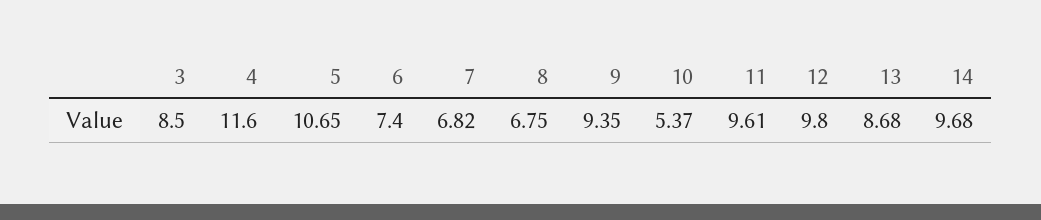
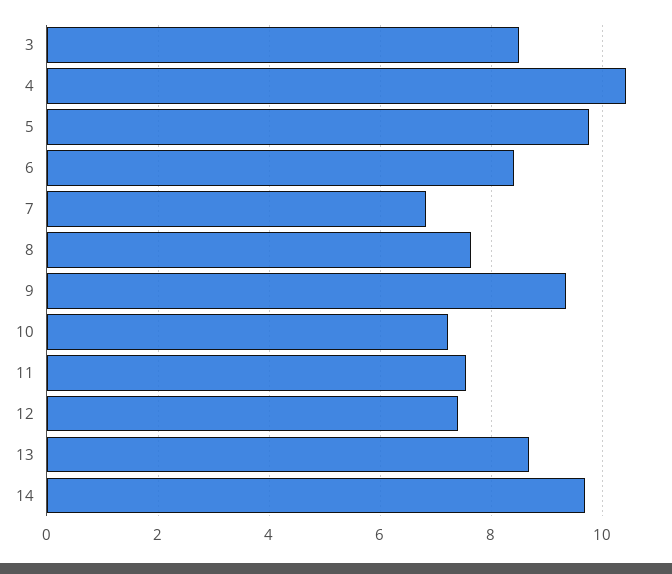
4: 11.6 -> 10.4
5: 10.65 -> 9.8
6: 7.4 -> 8.4
8: 6.75 -> 7.6
10: 5.37 -> 7.2
11: 9.61 -> 7.6
12: 9.8 -> 7.4

